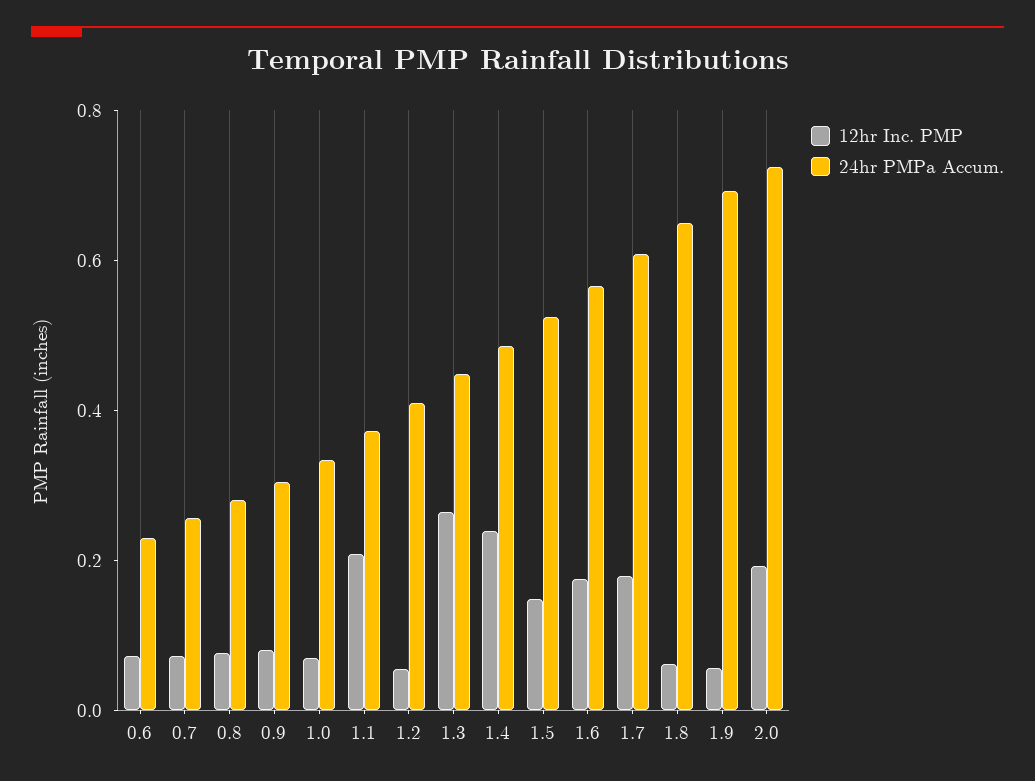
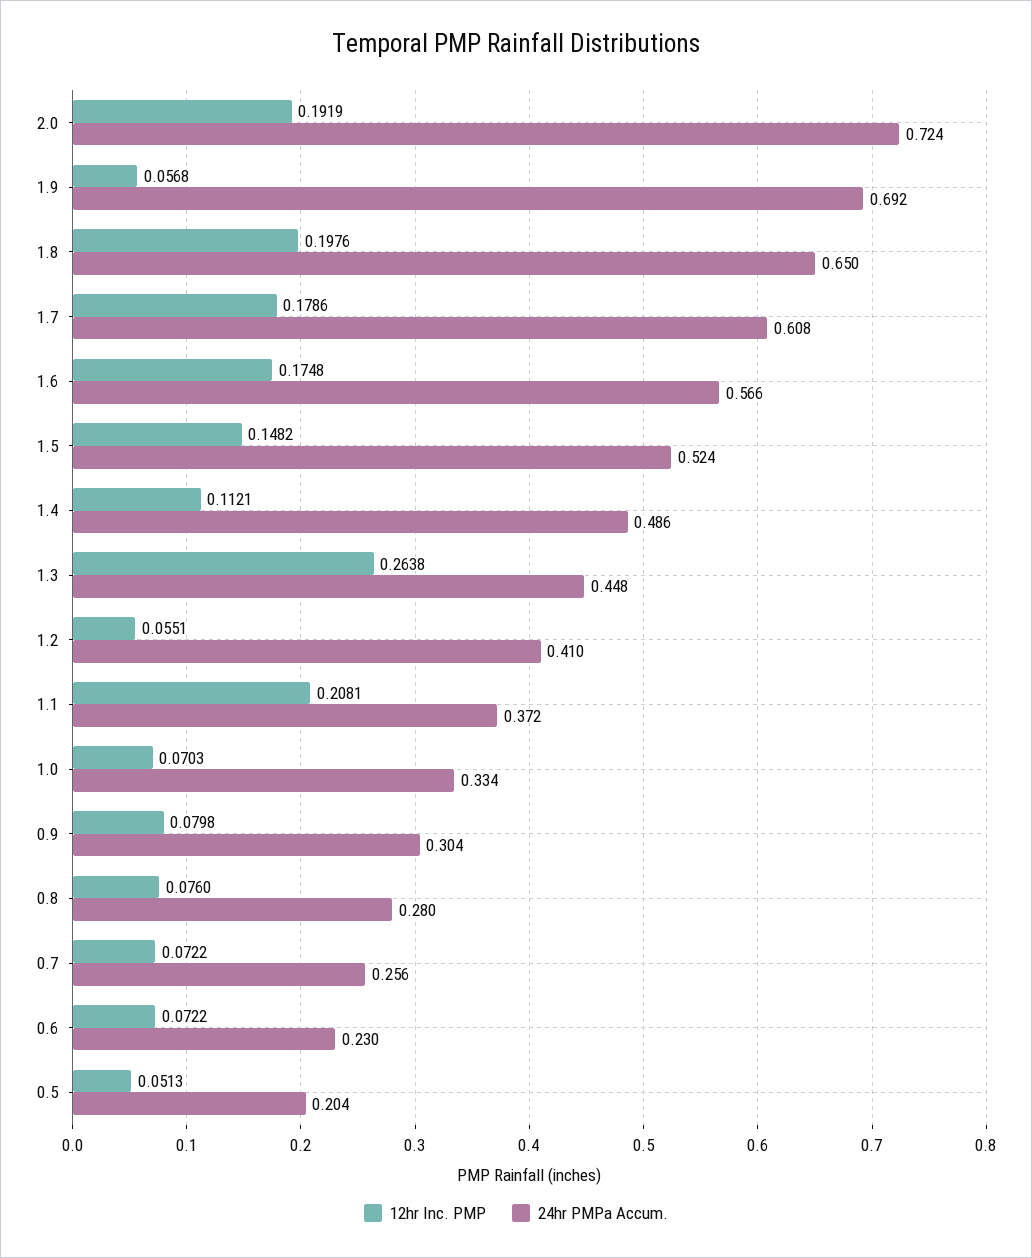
12hr Inc. PMP, 1.4: 0.25 -> 0.1121
12hr Inc. PMP, 1.8: 0.05 -> 0.1976
12hr Inc. PMP, 0.5: none -> 0.0513
24hr PMPa Accum., 0.5: none -> 0.204

